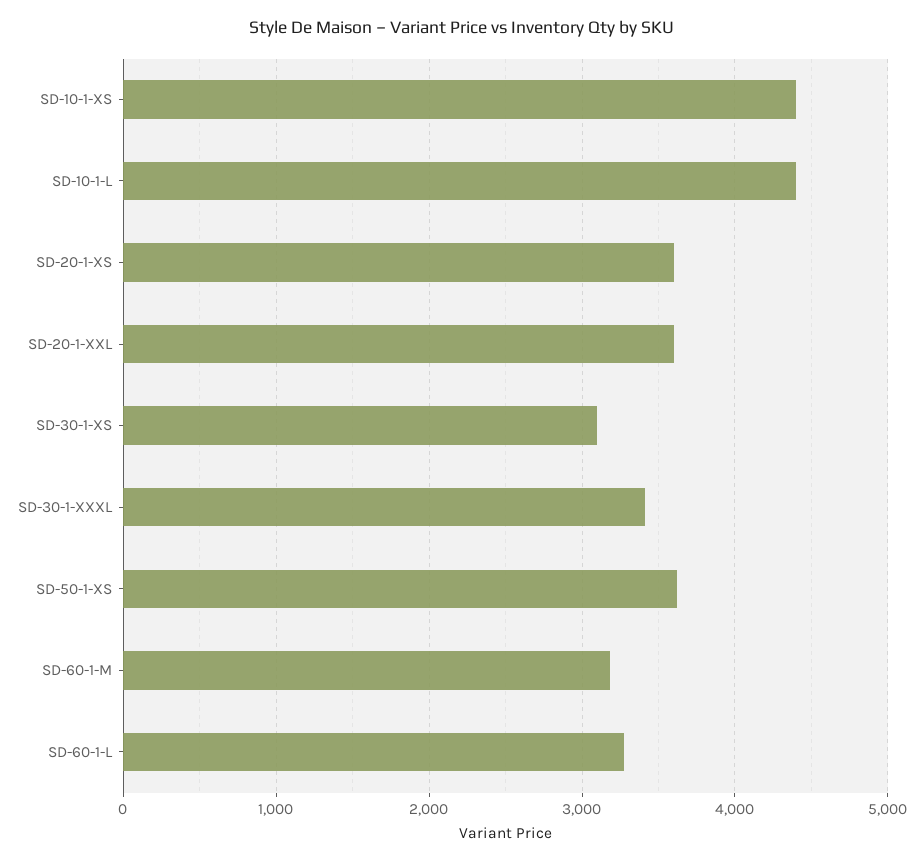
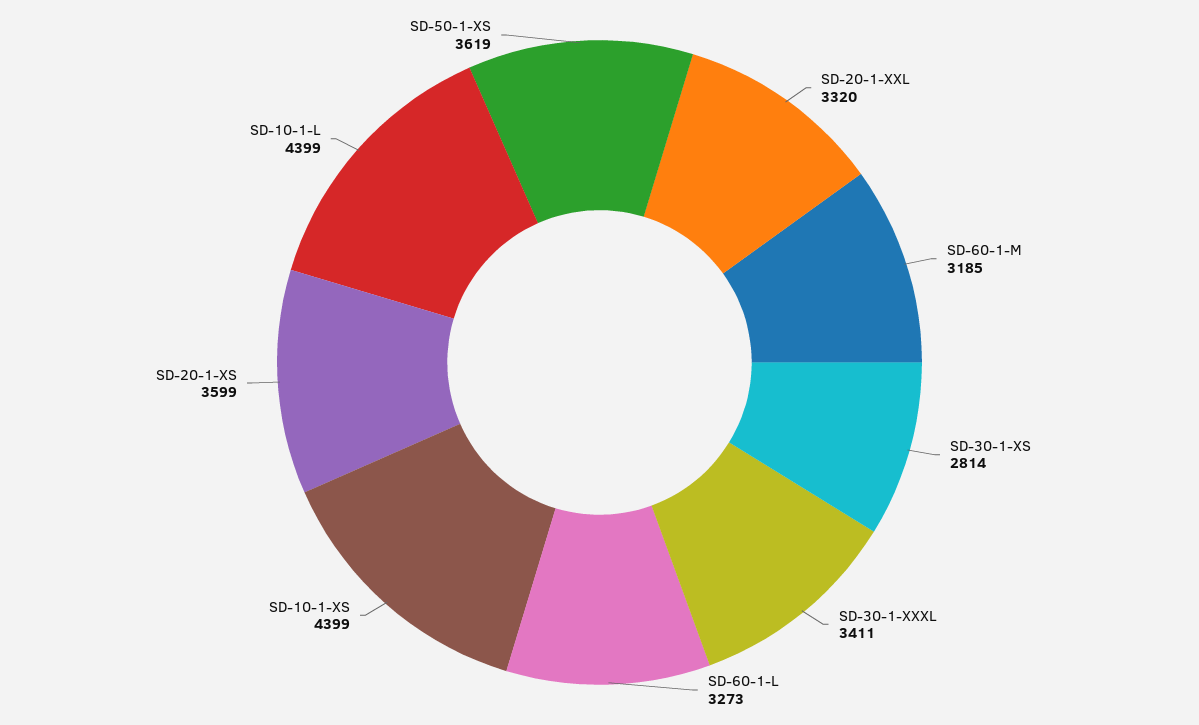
SD-20-1-XXL: 3600 -> 3320
SD-30-1-XS: 3100 -> 2814

